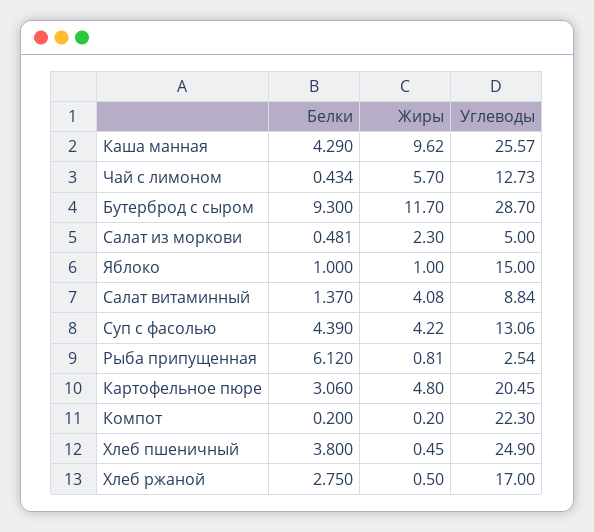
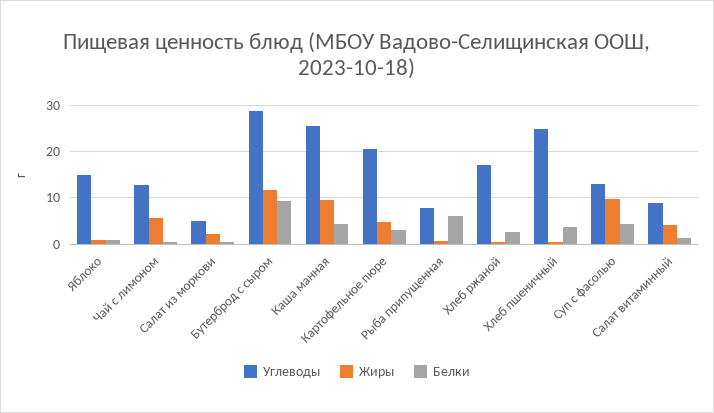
Жиры, Суп с фасолью: 4.22 -> 10
Углеводы, Рыба припущенная: 2.54 -> 8
Белки, Компот: 0.2 -> none
Жиры, Компот: 0.2 -> none
Углеводы, Компот: 22.3 -> none

